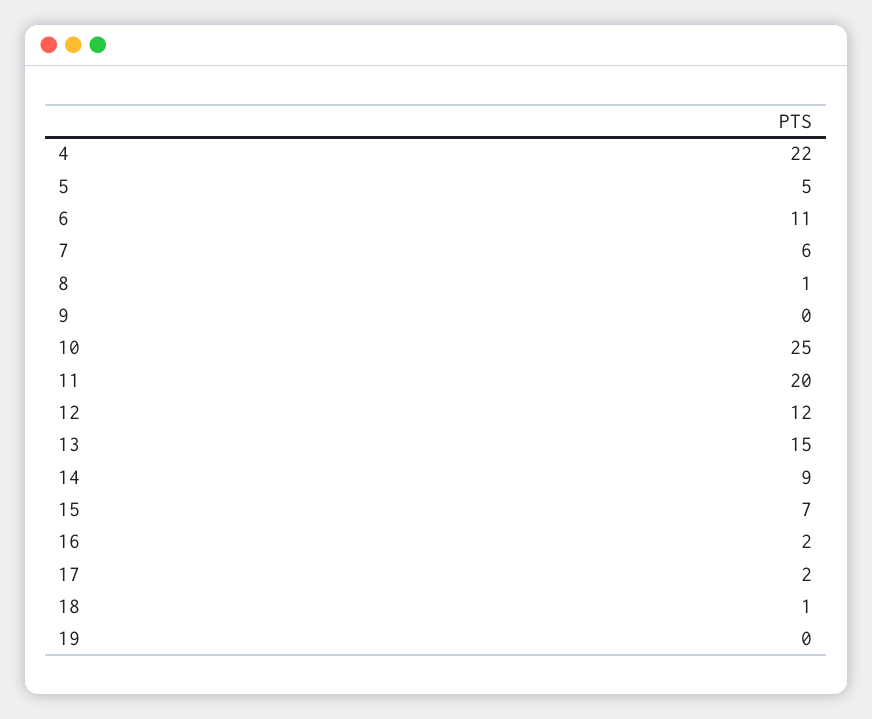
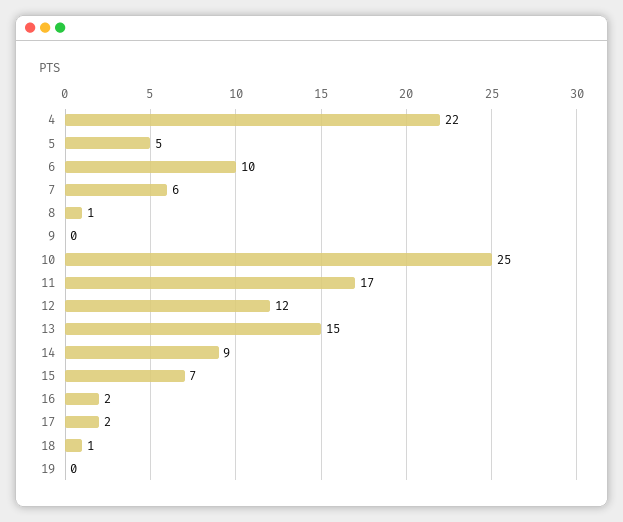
6: 11 -> 10
11: 20 -> 17

